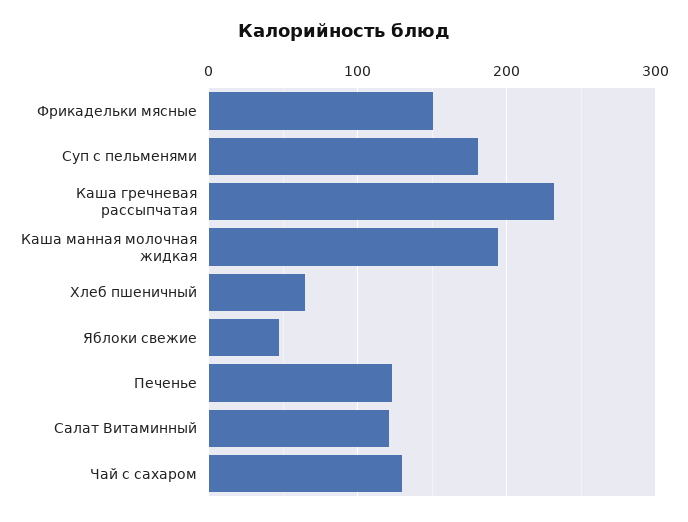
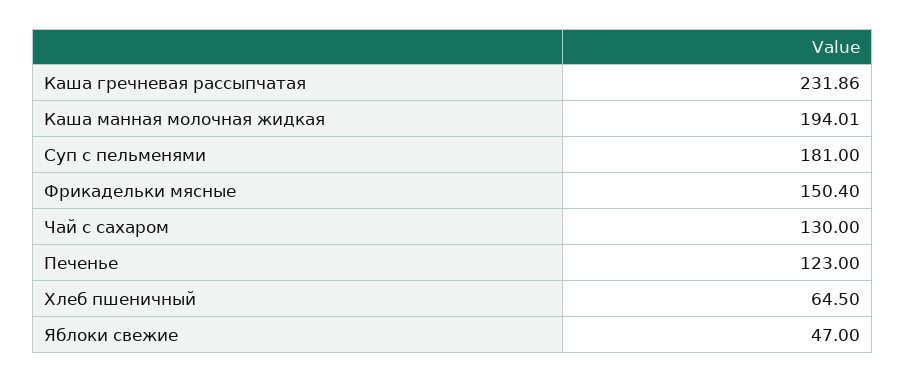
Салат Витаминный: 120 -> none

